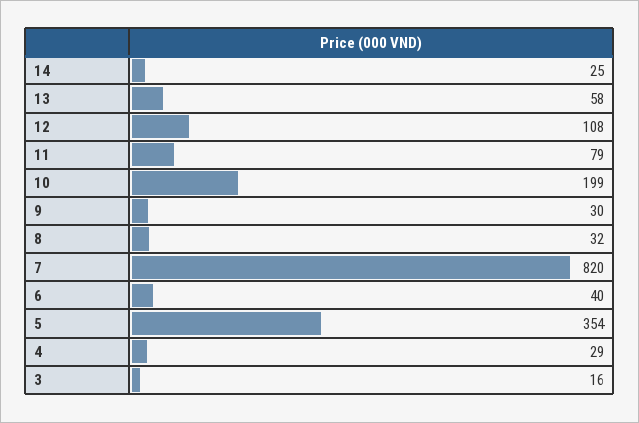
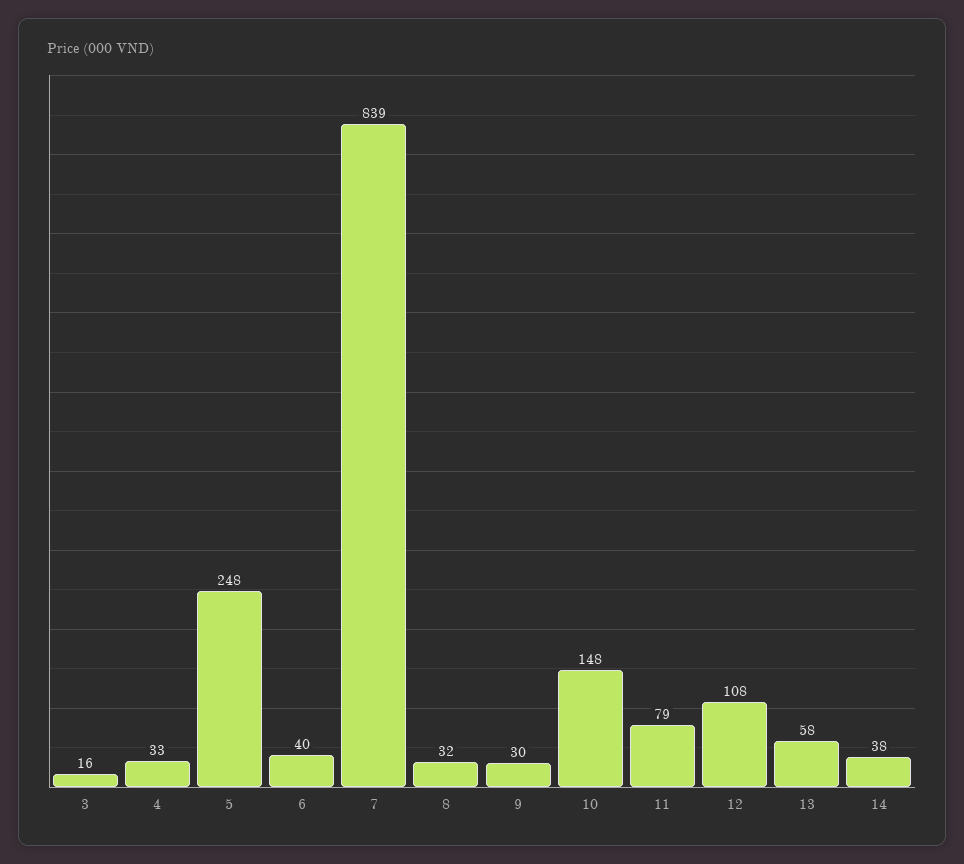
14: 25 -> 38
10: 199 -> 148
7: 820 -> 839
5: 354 -> 248
4: 29 -> 33

